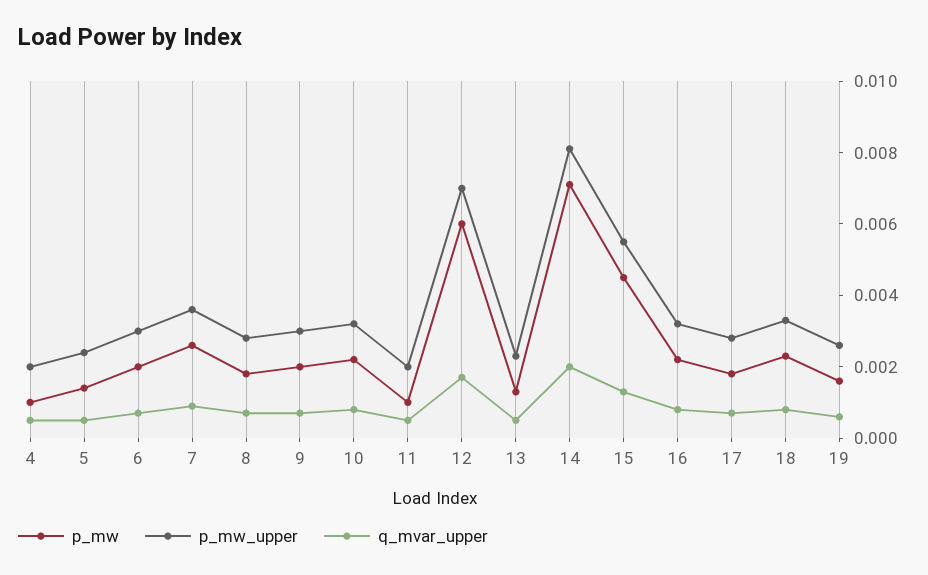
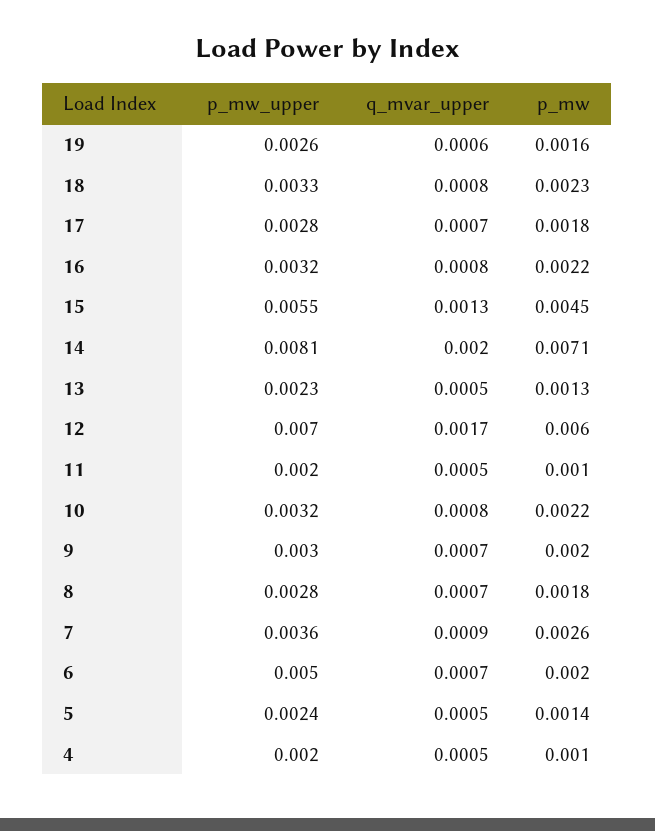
p_mw_upper, 6: 0.003 -> 0.005

